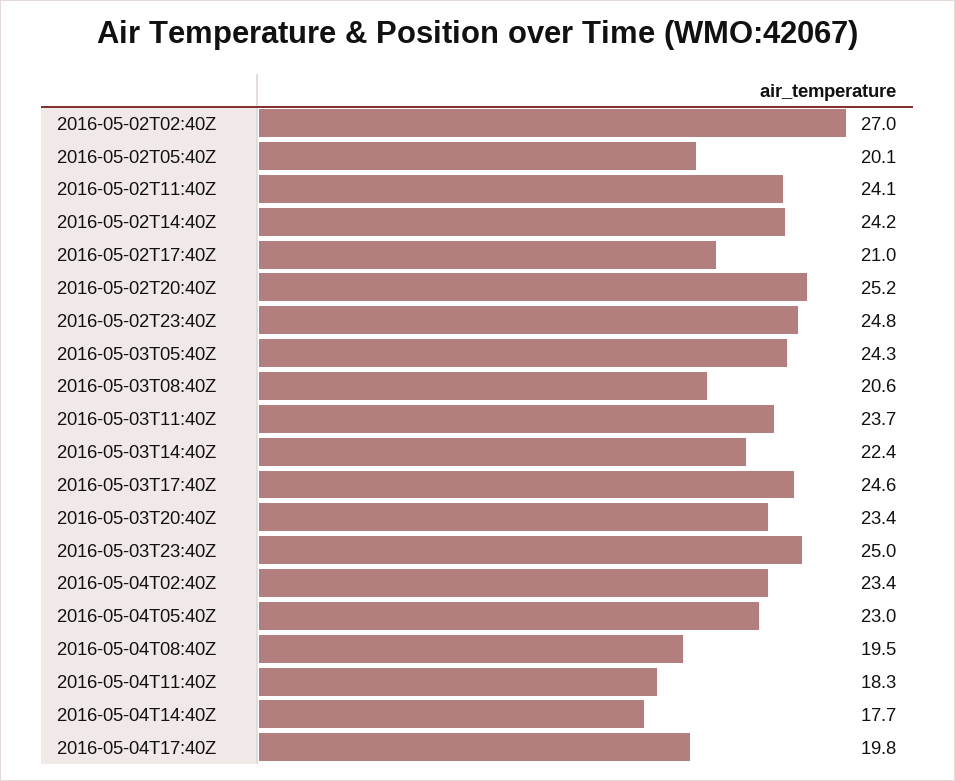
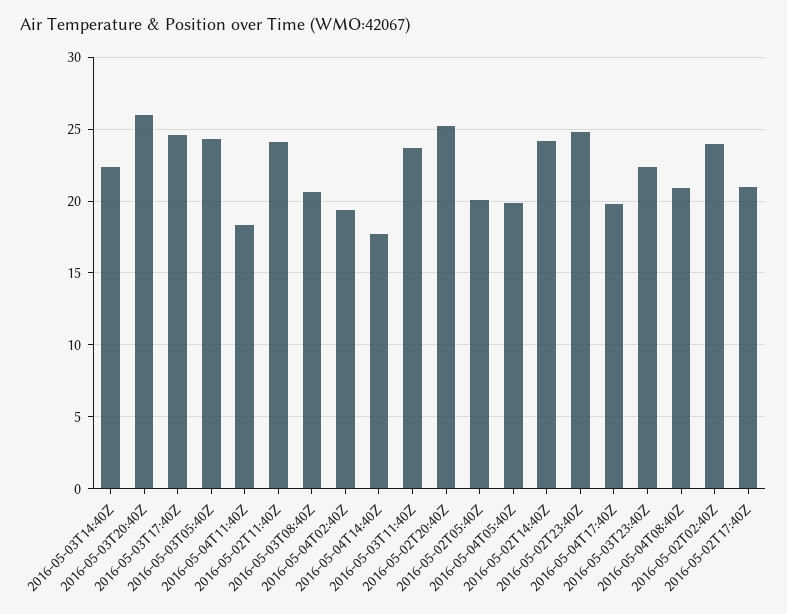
2016-05-02T02:40Z: 27 -> 24
2016-05-03T20:40Z: 23.4 -> 26
2016-05-03T23:40Z: 25 -> 22.5
2016-05-04T02:40Z: 23.4 -> 19.5
2016-05-04T05:40Z: 23 -> 20
2016-05-04T08:40Z: 19.5 -> 21

